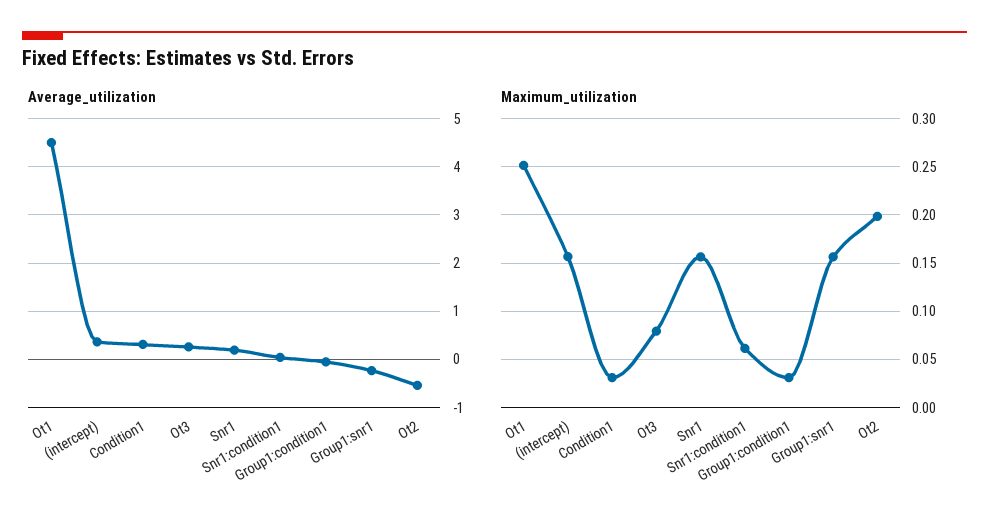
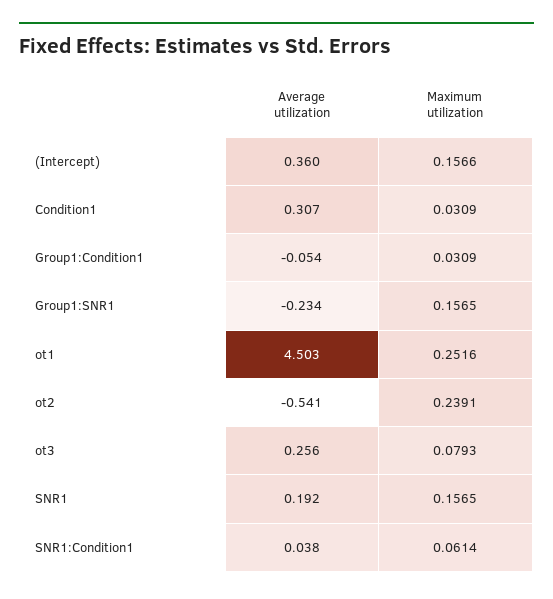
Maximum_utilization, Ot2: 0.2 -> 0.2391

